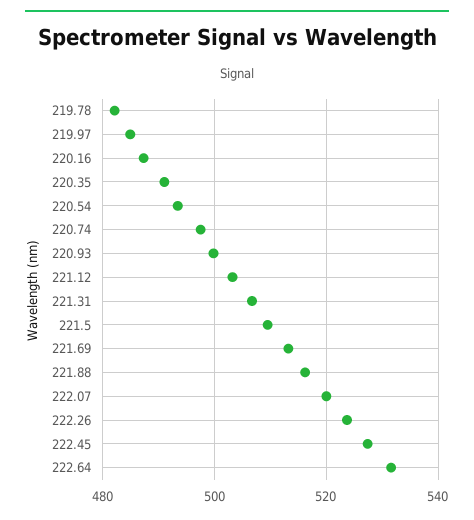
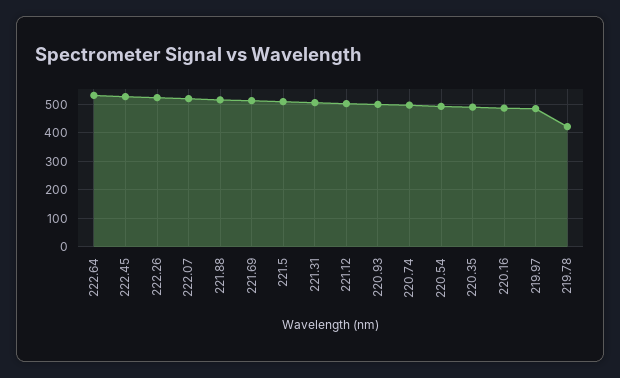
219.78: 482 -> 425

